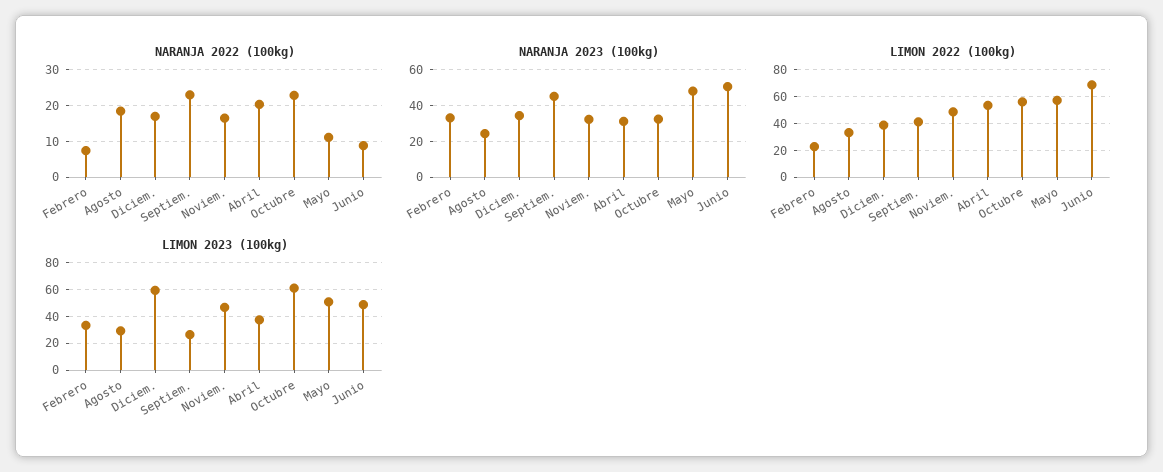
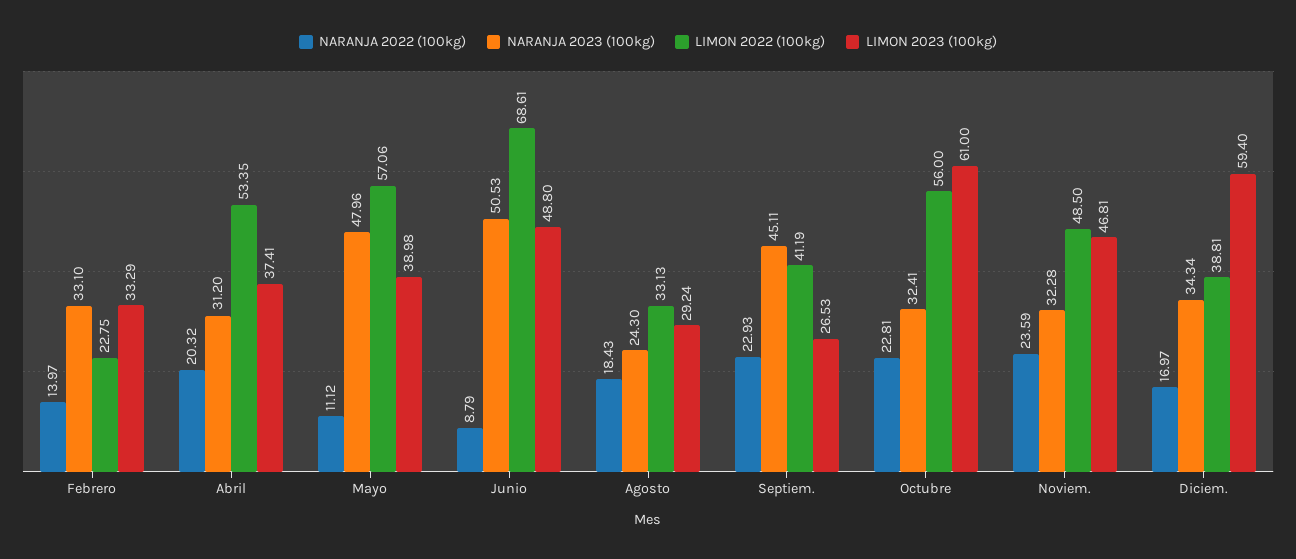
NARANJA 2022 (100kg), Febrero: 8 -> 13.97
NARANJA 2022 (100kg), Noviem.: 16 -> 23.59
LIMON 2023 (100kg), Mayo: 50 -> 38.98

